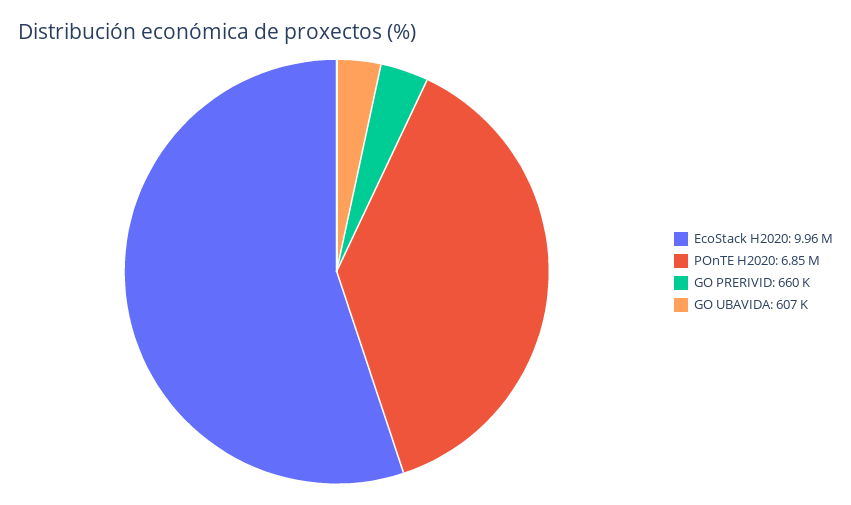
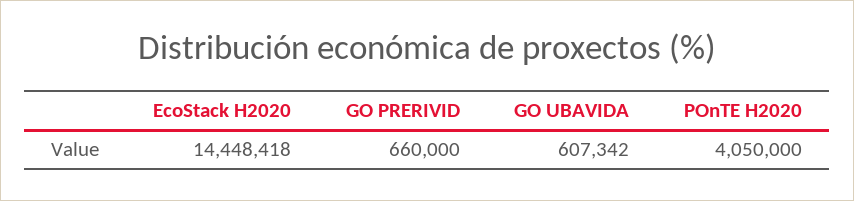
EcoStack H2020: 9960000 -> 14448418
POnTE H2020: 6850000 -> 4050000

